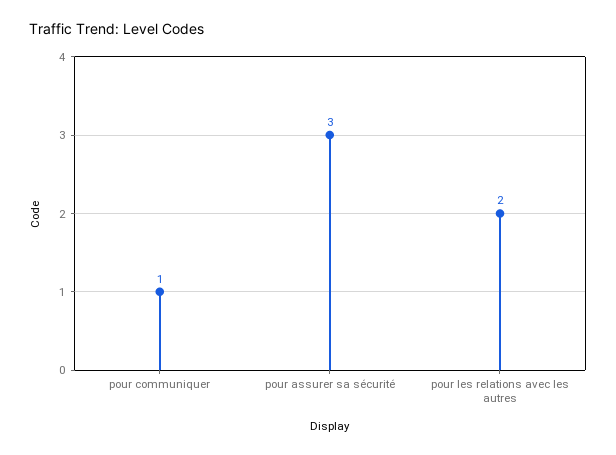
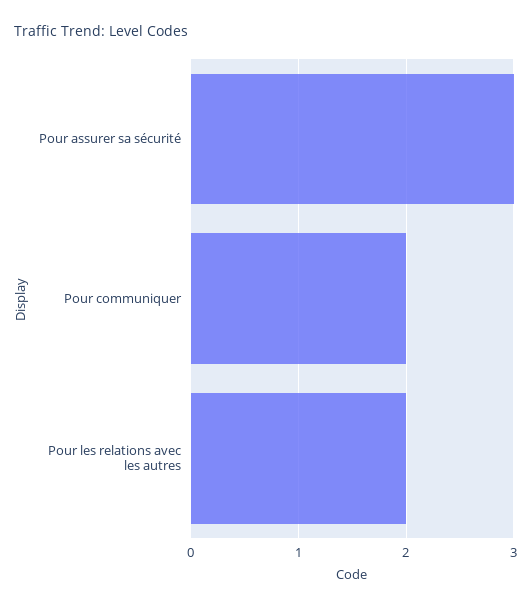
pour communiquer: 1 -> 2

